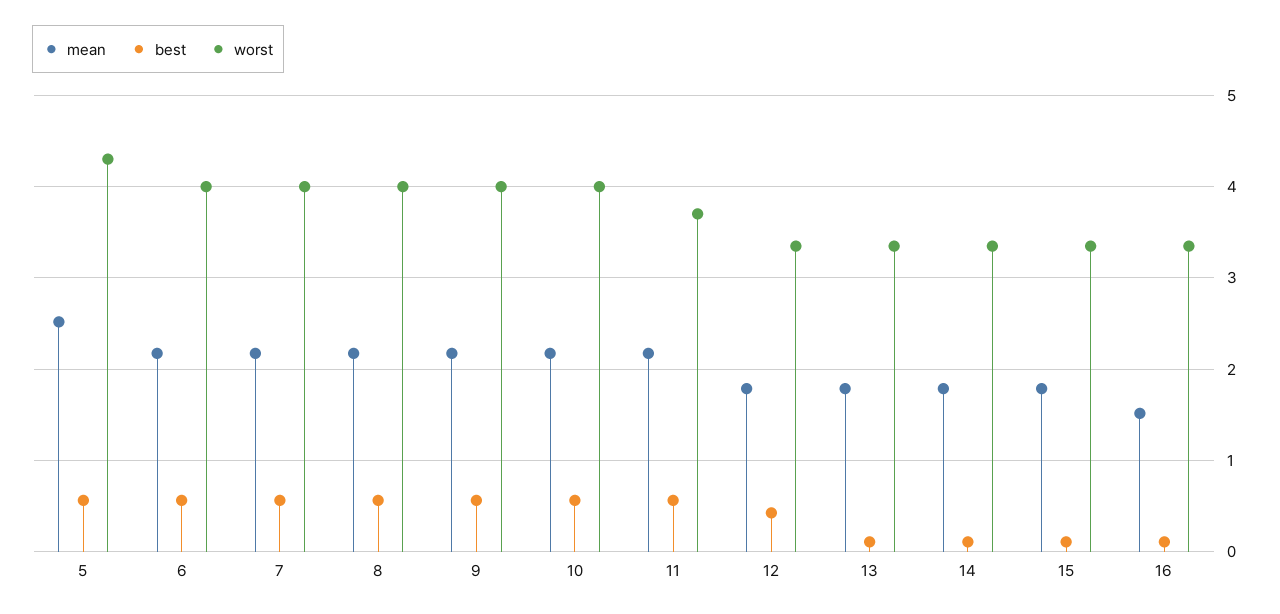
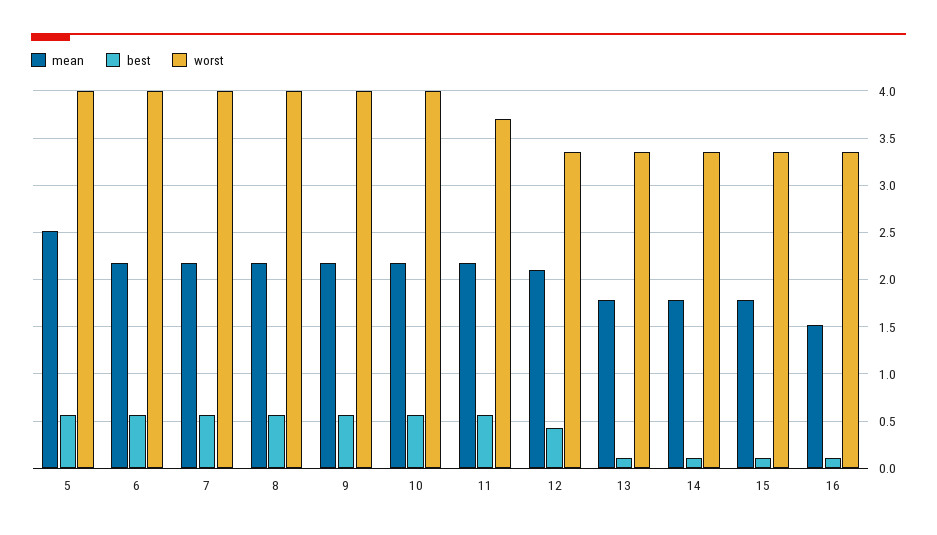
worst, 5: 4.3 -> 4
mean, 12: 1.8 -> 2.1

